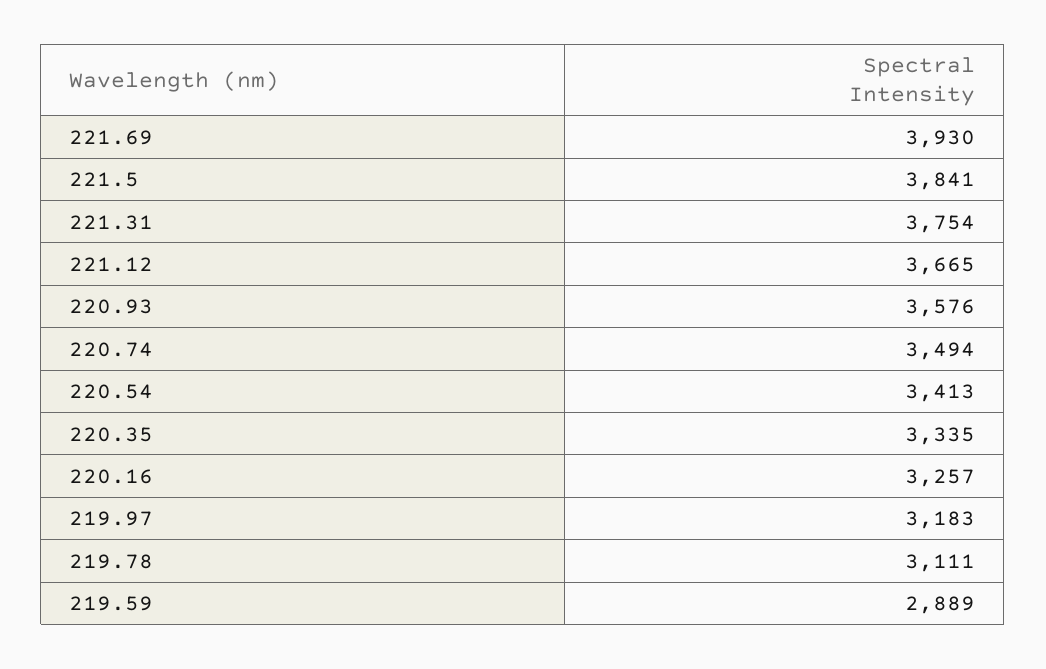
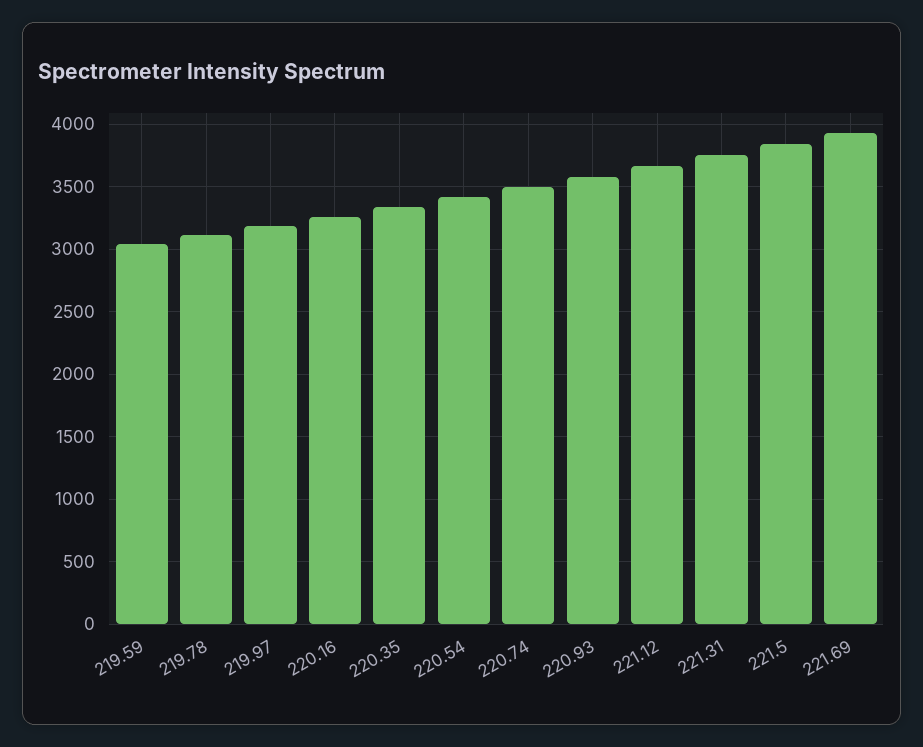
219.59: 2889 -> 3050

